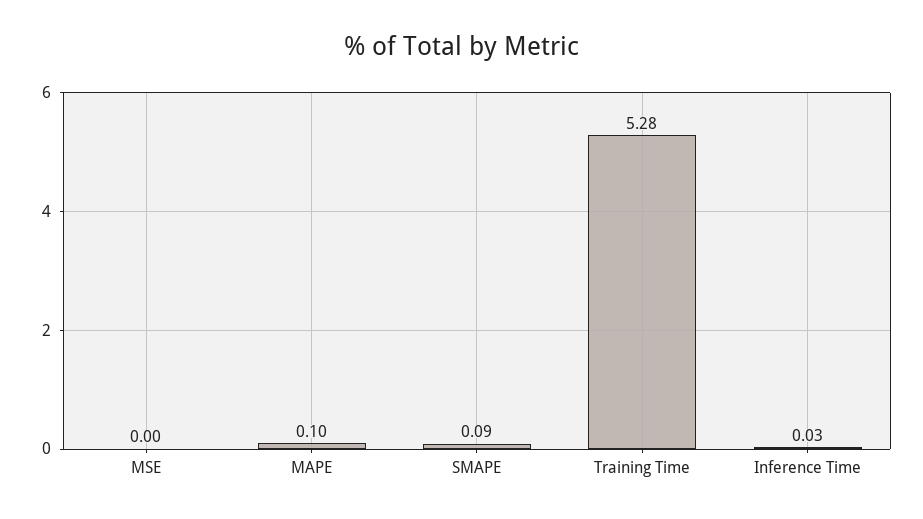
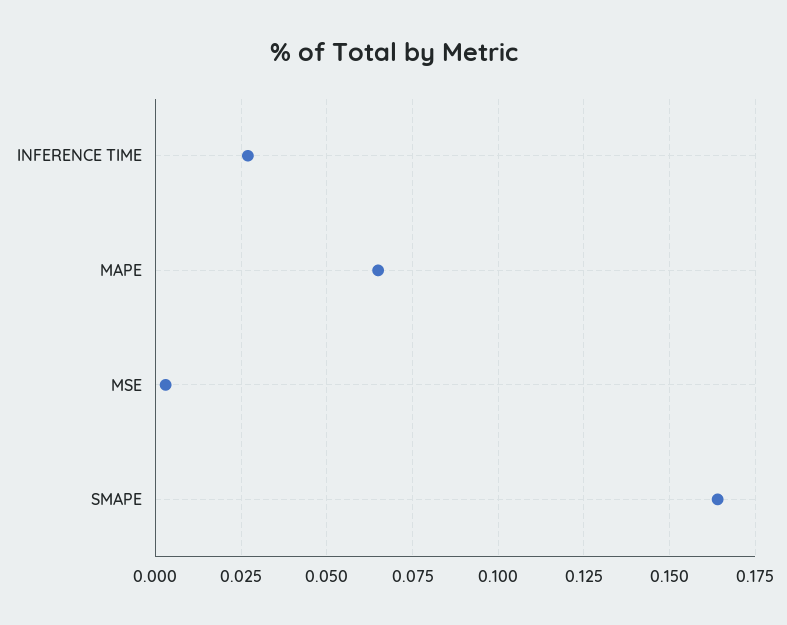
MAPE: 0.1 -> 0.065
SMAPE: 0.09 -> 0.165
Training Time: 5.28 -> none

